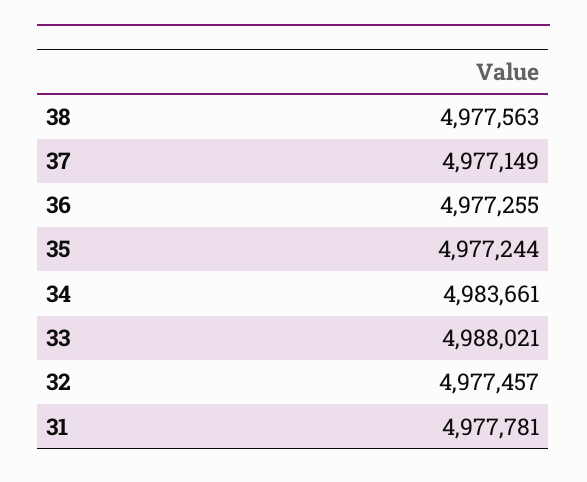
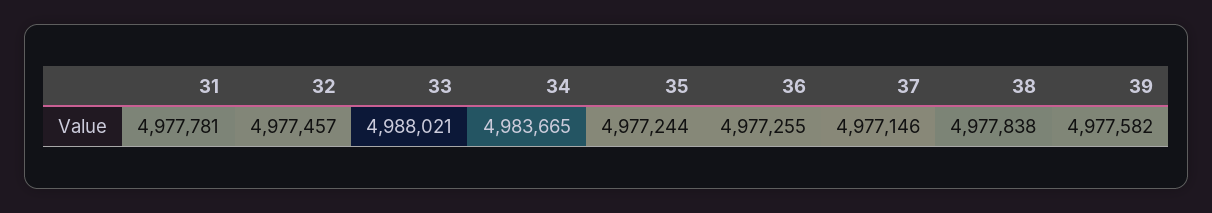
38: 4977563 -> 4977838
37: 4977149 -> 4977146
34: 4983661 -> 4983665
39: none -> 4977582

